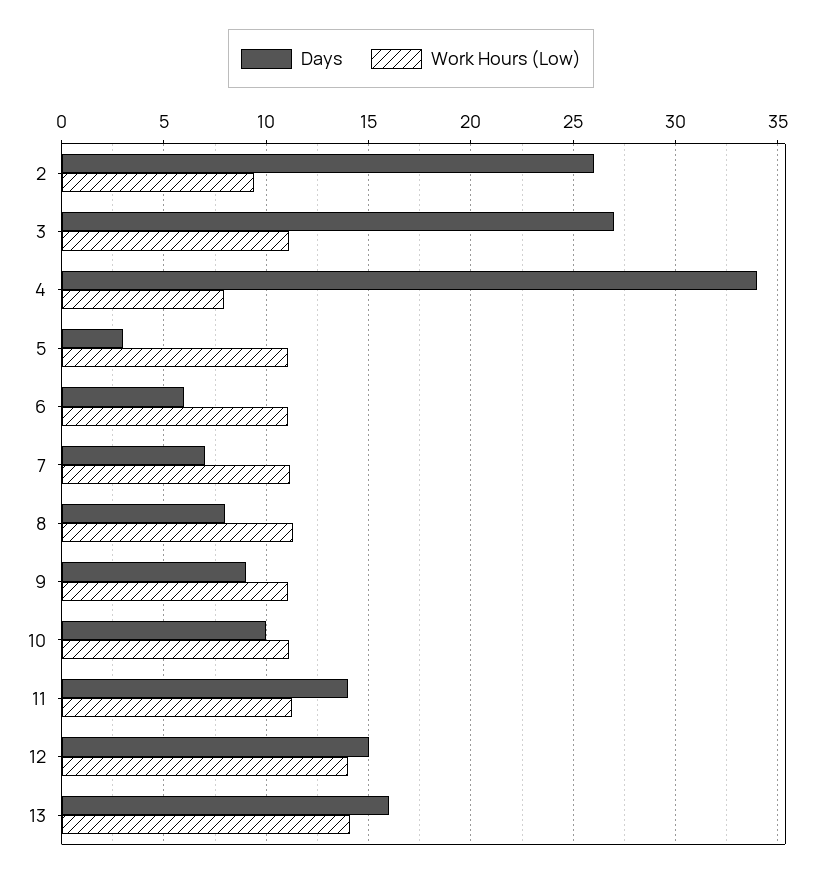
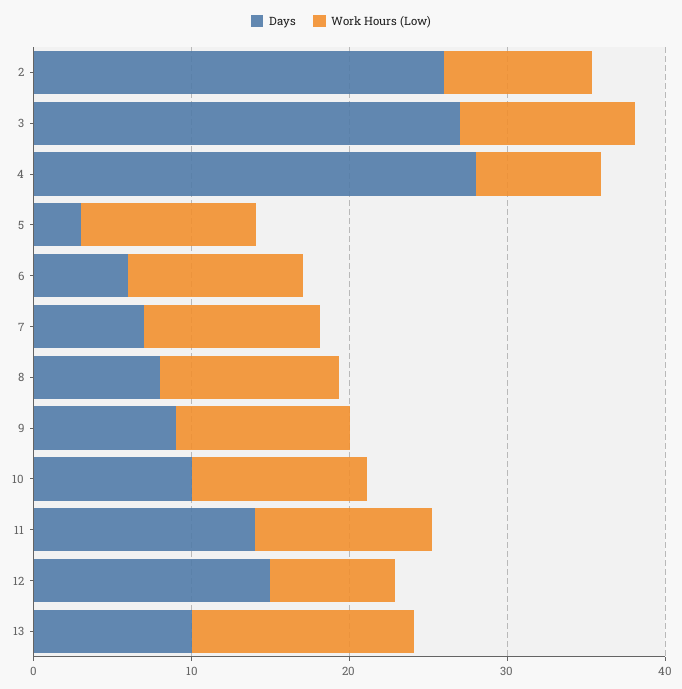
Days, 4: 34 -> 28
Work Hours (Low), 12: 14 -> 8
Days, 13: 16 -> 10

